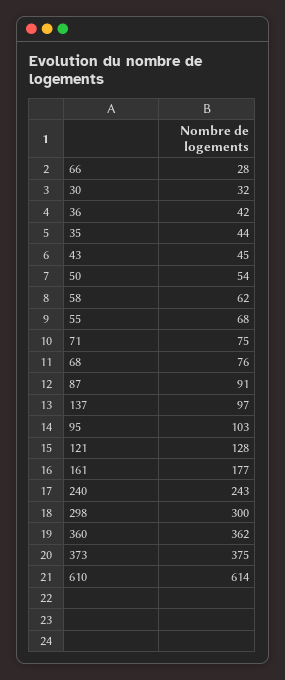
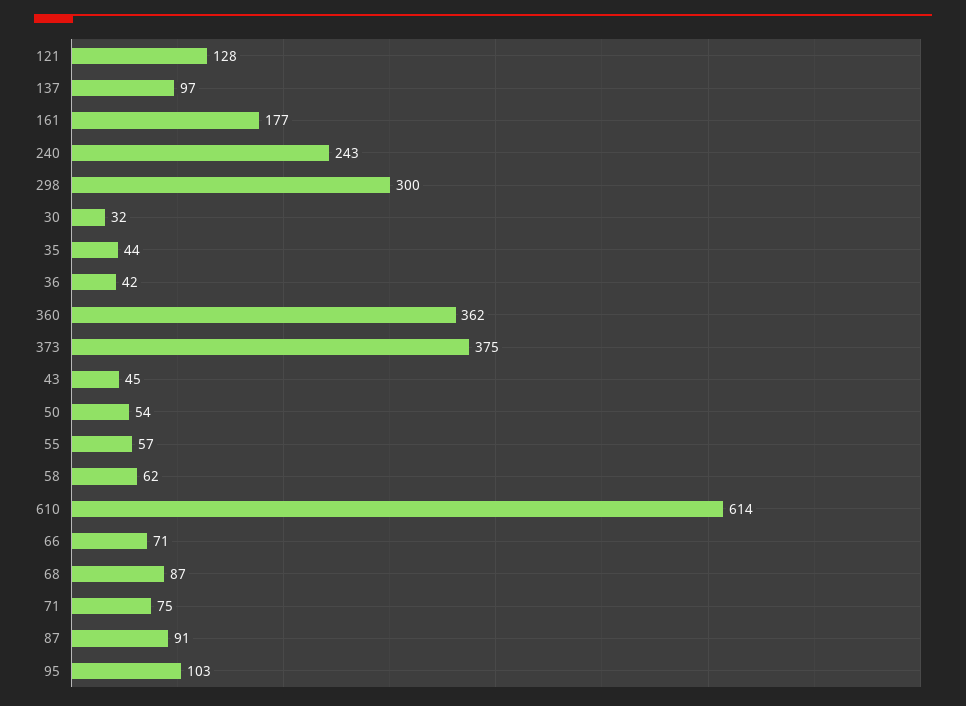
66: 28 -> 71
55: 68 -> 57
68: 76 -> 87

